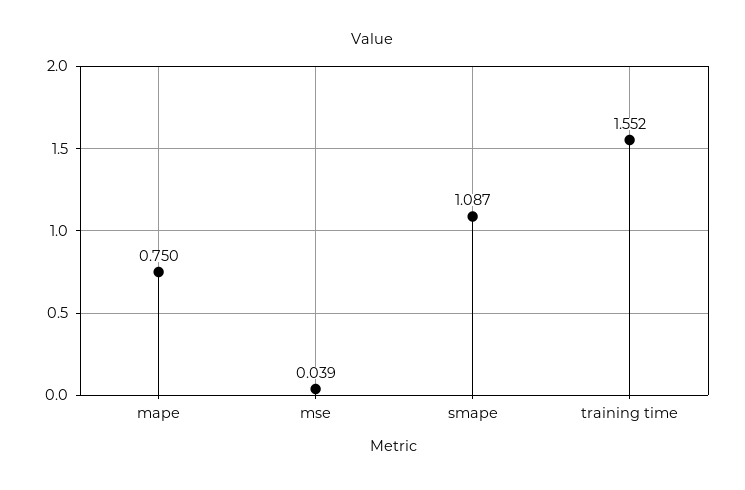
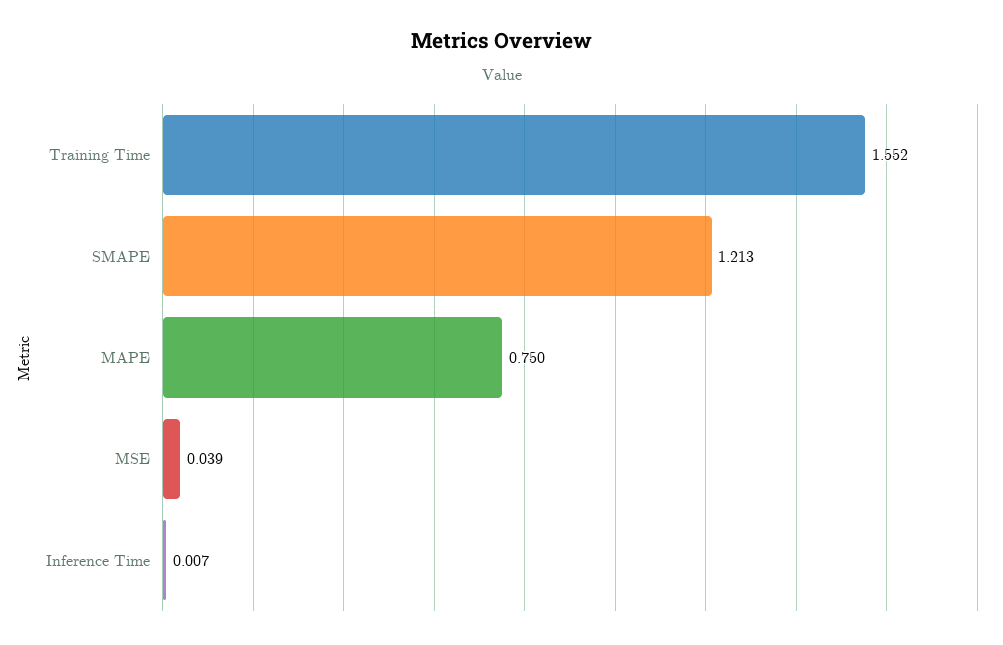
smape: 1.087 -> 1.213
Inference Time: none -> 0.007

